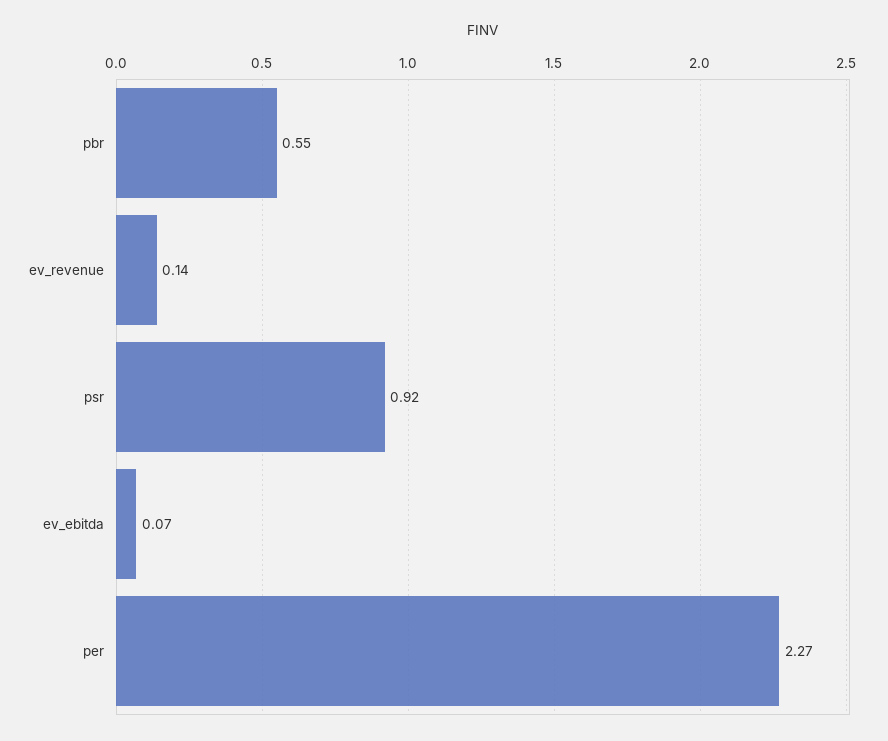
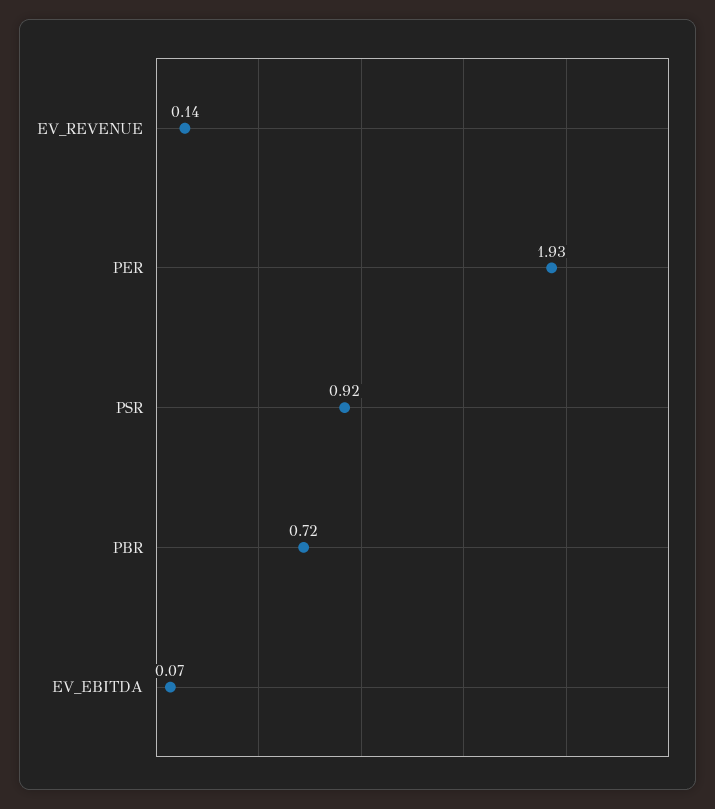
pbr: 0.55 -> 0.72
per: 2.27 -> 1.93

